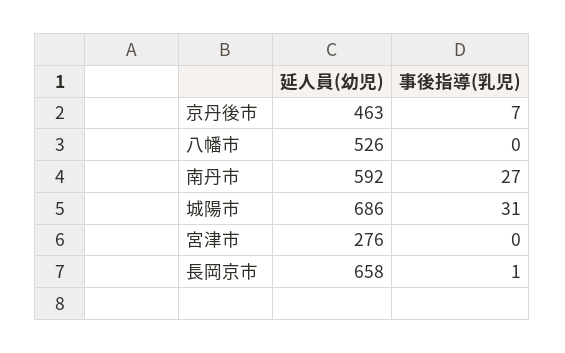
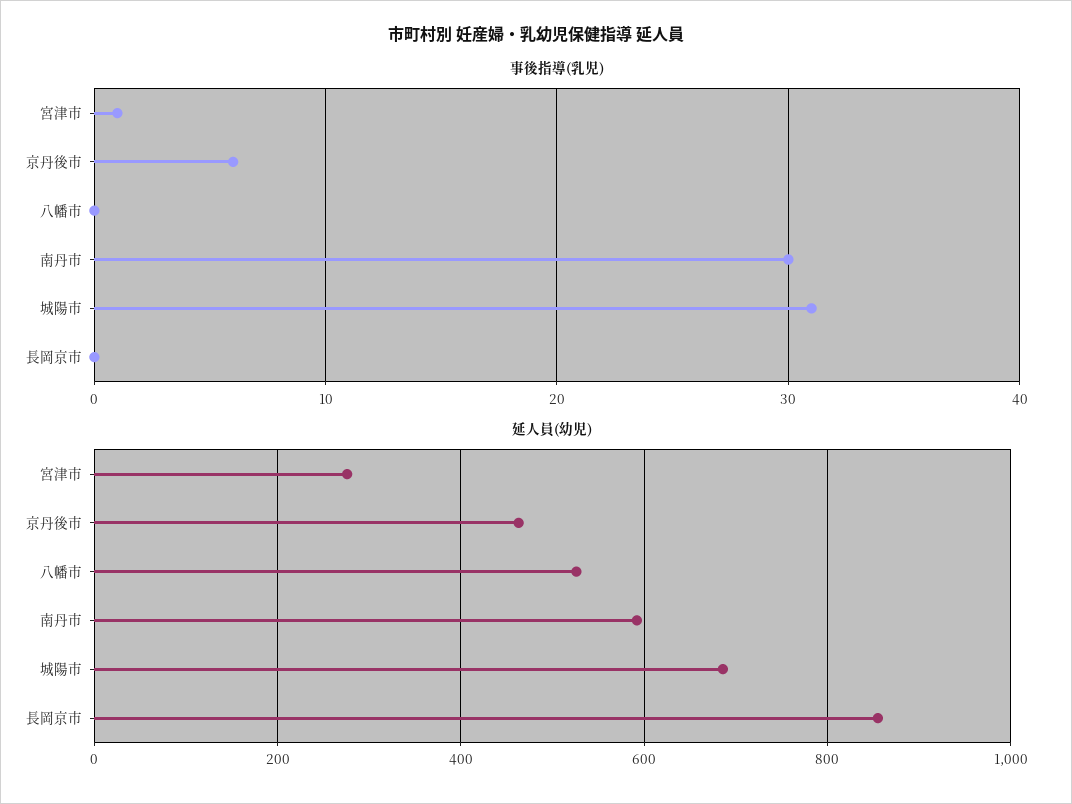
事後指導(乳児), 京丹後市: 7 -> 6
事後指導(乳児), 南丹市: 27 -> 30
事後指導(乳児), 宮津市: 0 -> 1
延人員(幼児), 長岡京市: 658 -> 860
事後指導(乳児), 長岡京市: 1 -> 0

